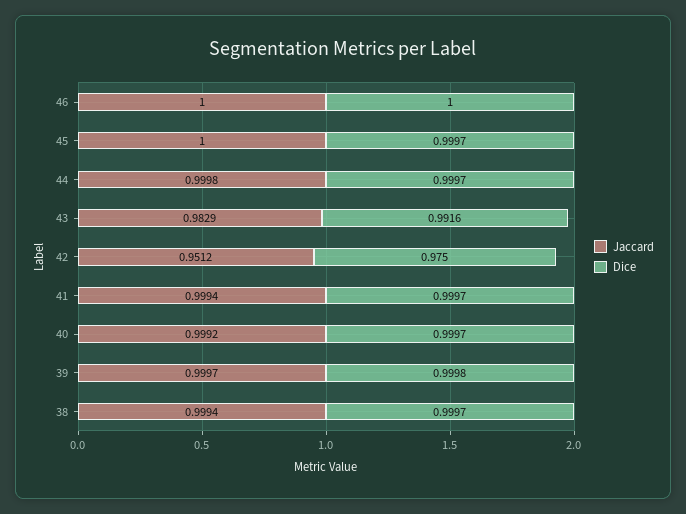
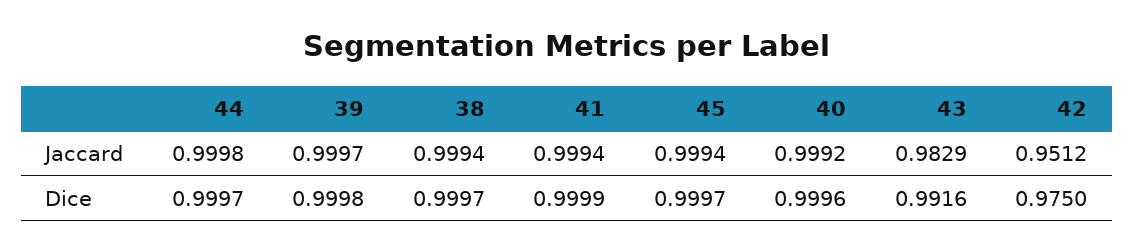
Jaccard, 46: 1 -> none
Dice, 46: 1 -> none
Jaccard, 45: 1 -> 0.9994
Dice, 41: 0.9997 -> 0.9999
Dice, 40: 0.9997 -> 0.9996

